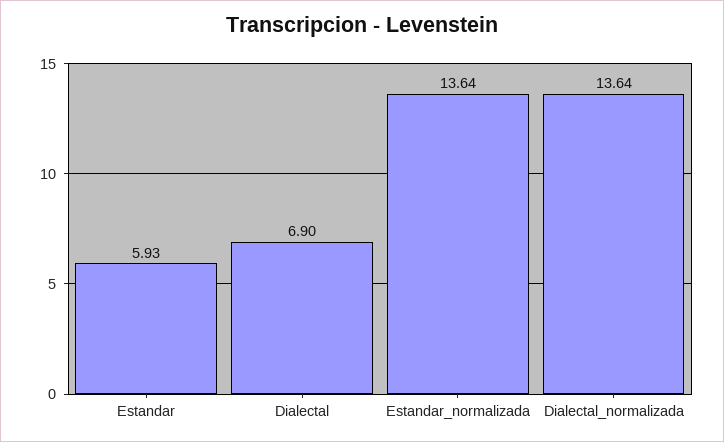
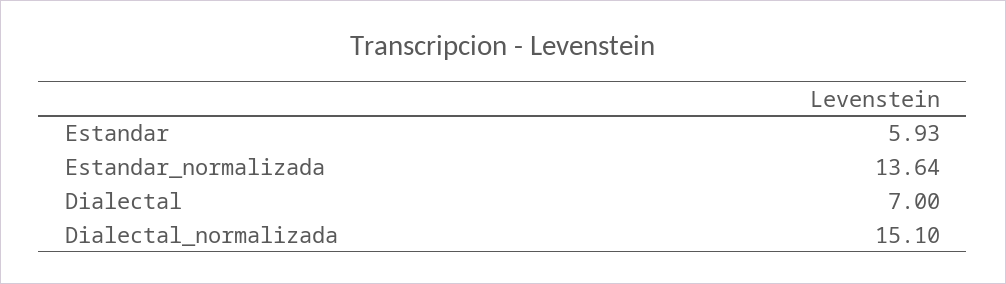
Dialectal: 6.9 -> 7
Dialectal_normalizada: 13.64 -> 15.1

